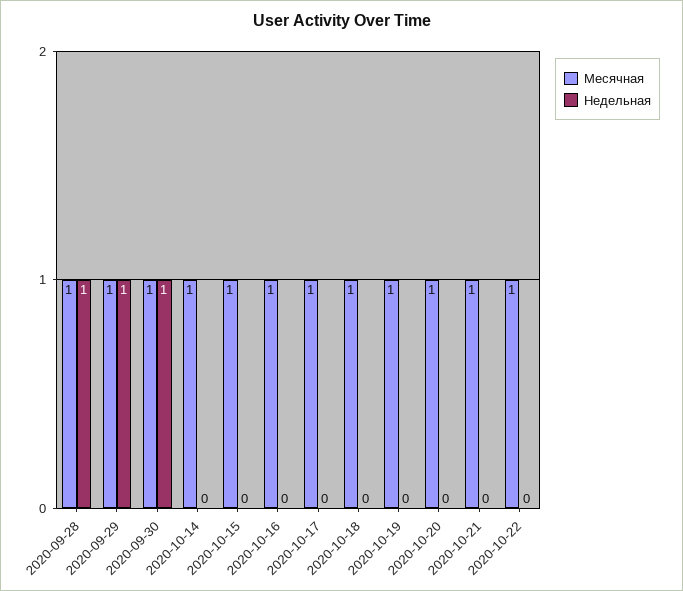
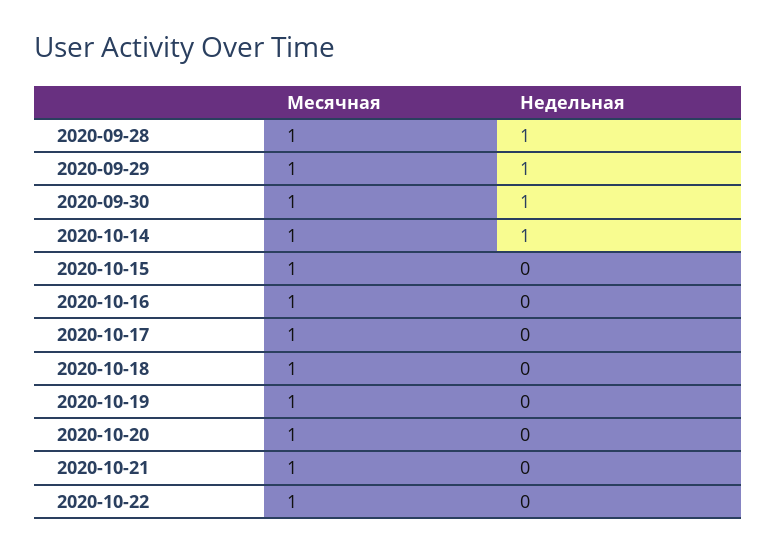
Недельная, 2020-10-14: 0 -> 1

